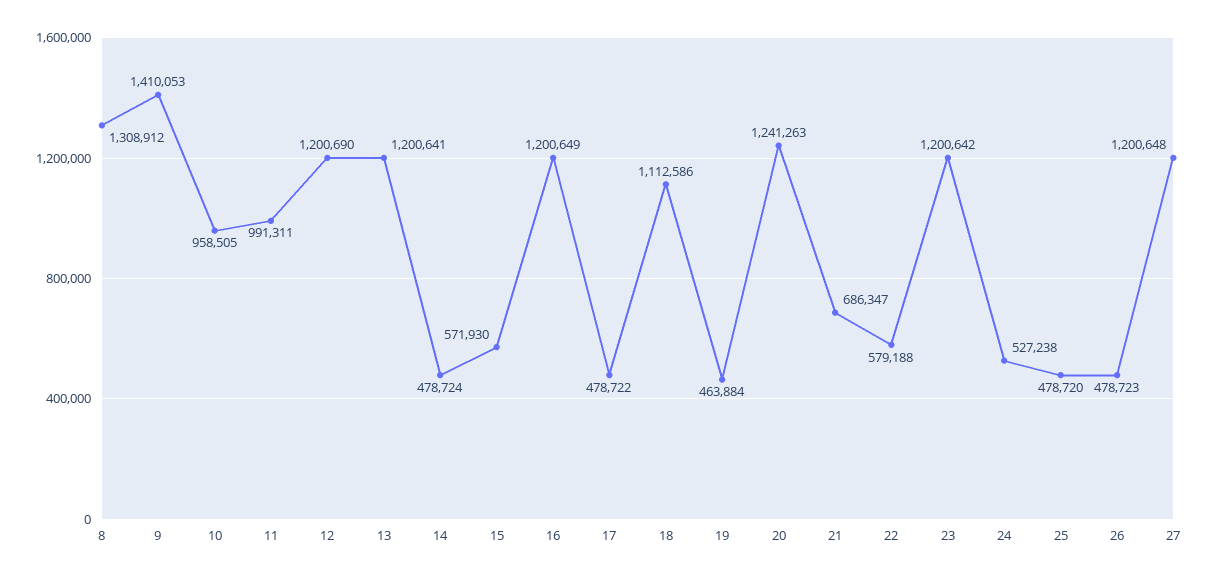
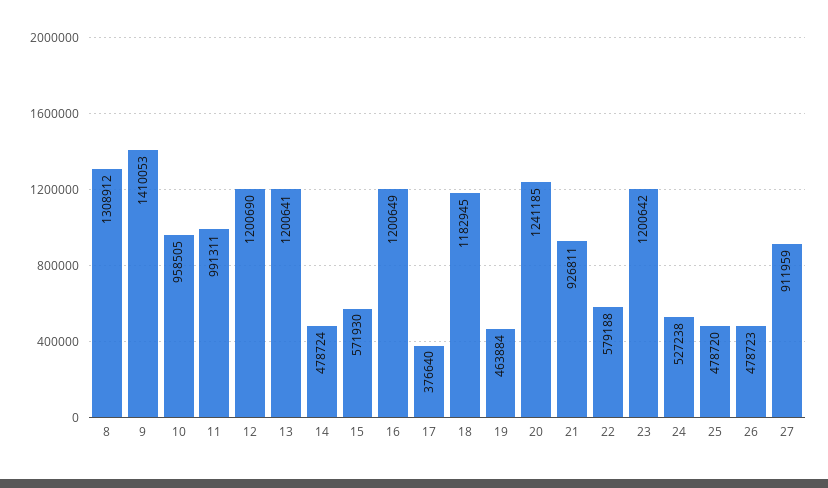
17: 478722 -> 376640
18: 1112586 -> 1182945
20: 1241263 -> 1241185
21: 686347 -> 926811
27: 1200648 -> 911959

